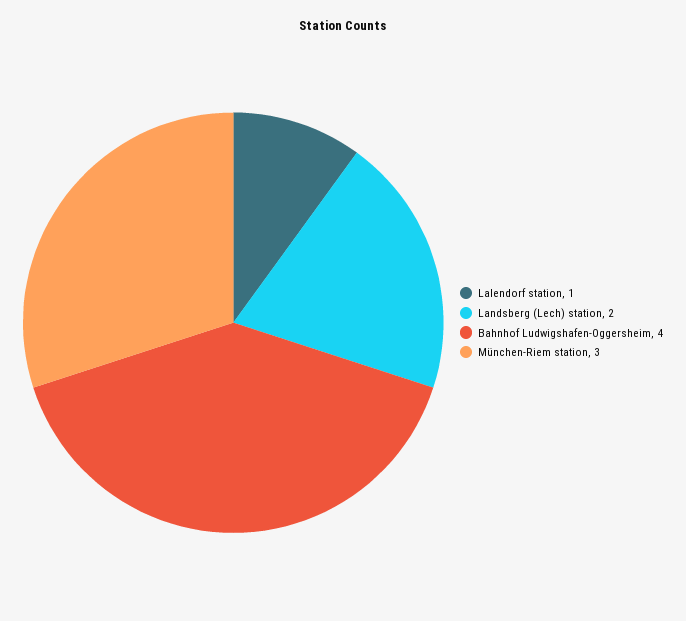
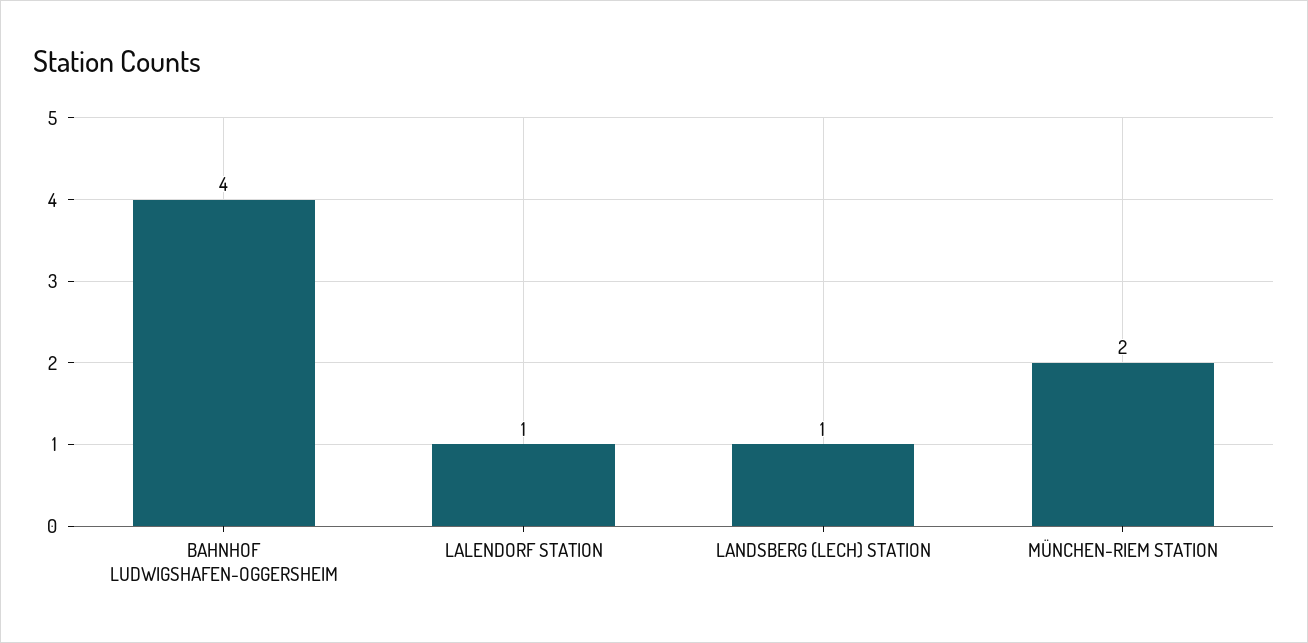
Landsberg (Lech) station: 2 -> 1
München-Riem station: 3 -> 2

